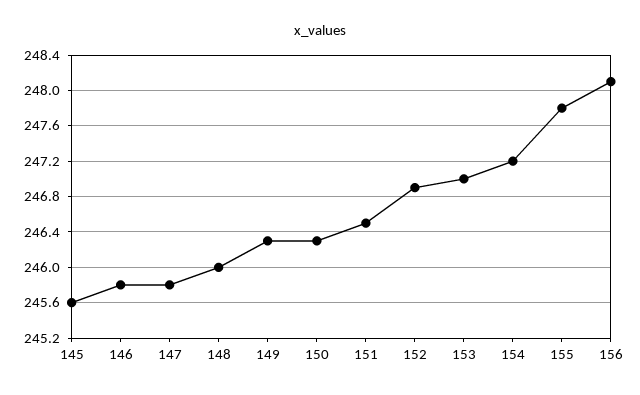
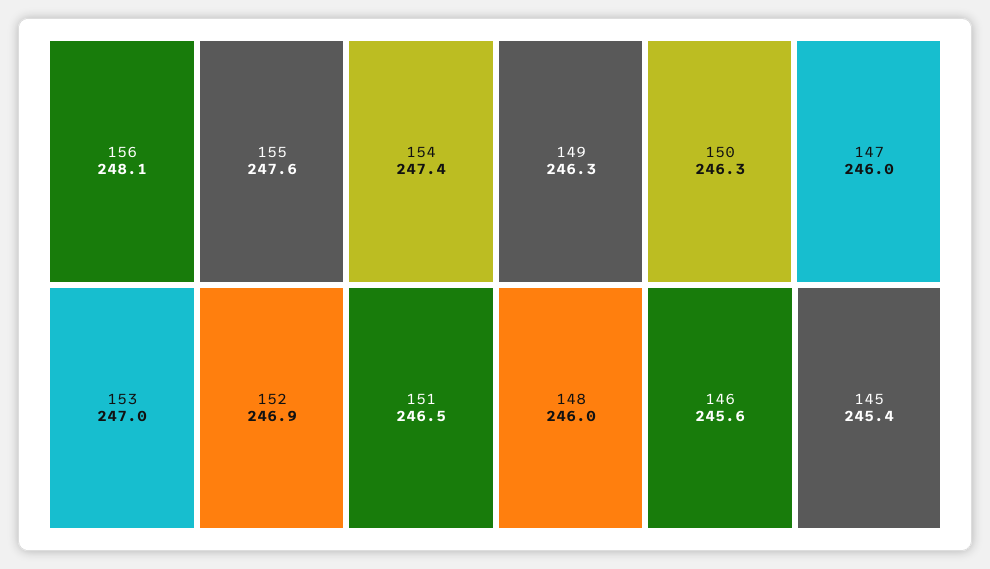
145: 245.6 -> 245.4
146: 245.8 -> 245.6
147: 245.8 -> 246
154: 247.2 -> 247.4
155: 247.8 -> 247.6

